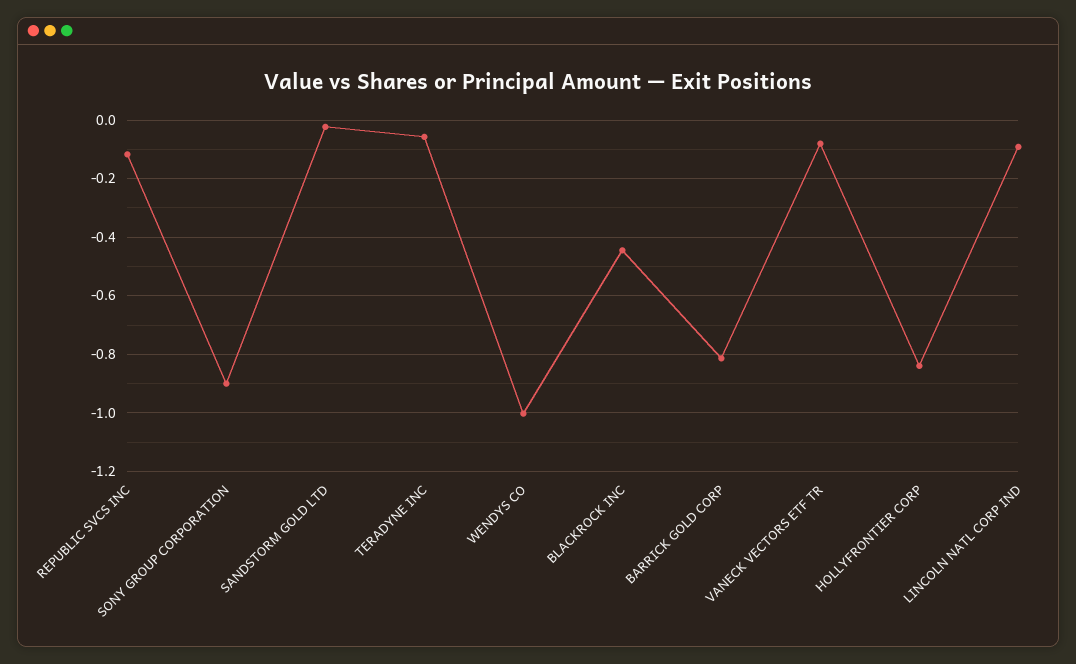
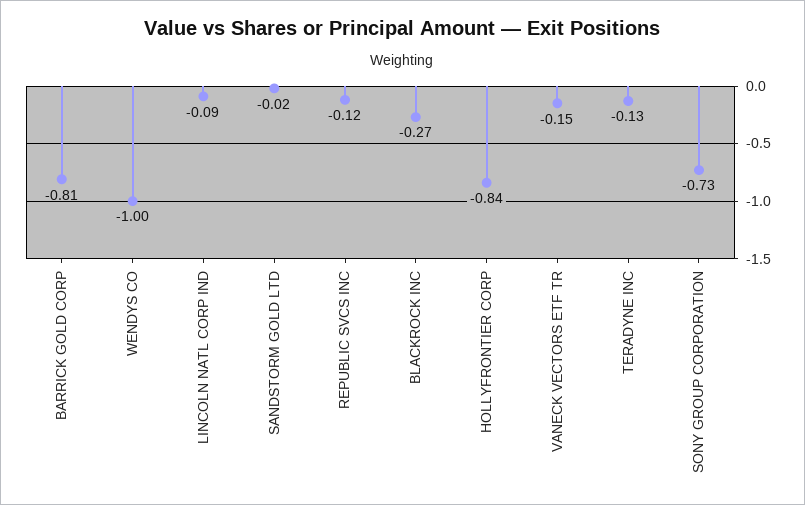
SONY GROUP CORPORATION: -0.9 -> -0.73
TERADYNE INC: -0.05 -> -0.13
BLACKROCK INC: -0.45 -> -0.27
VANECK VECTORS ETF TR: -0.075 -> -0.15

